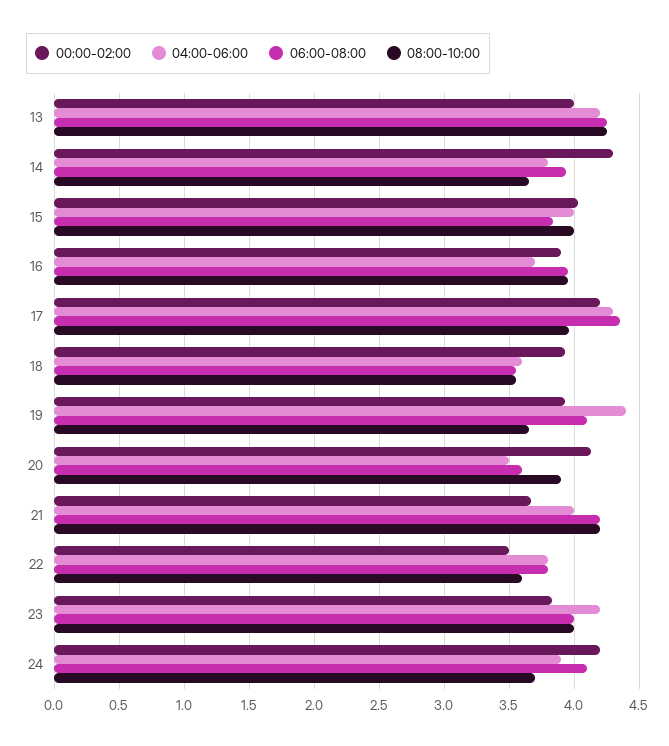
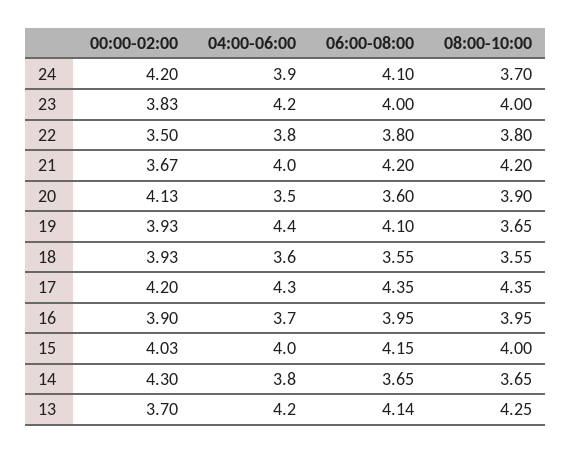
00:00-02:00, 13: 4 -> 3.7
06:00-08:00, 13: 4.25 -> 4.14
06:00-08:00, 14: 3.95 -> 3.65
06:00-08:00, 15: 3.85 -> 4.15
08:00-10:00, 17: 3.95 -> 4.35
08:00-10:00, 22: 3.6 -> 3.8

